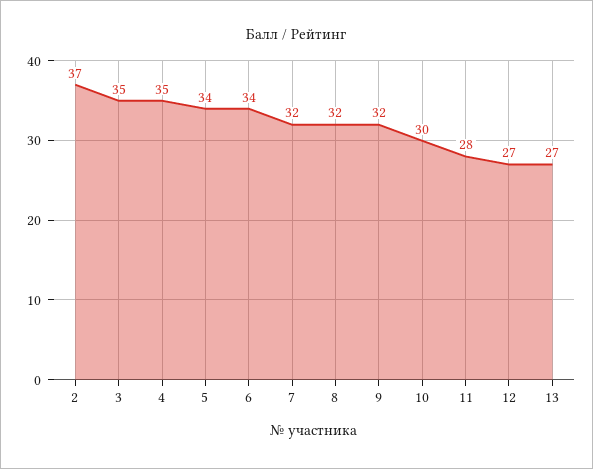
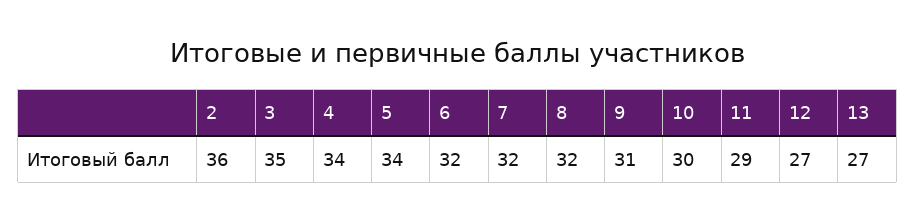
2: 37 -> 36
4: 35 -> 34
6: 34 -> 32
9: 32 -> 31
11: 28 -> 29

